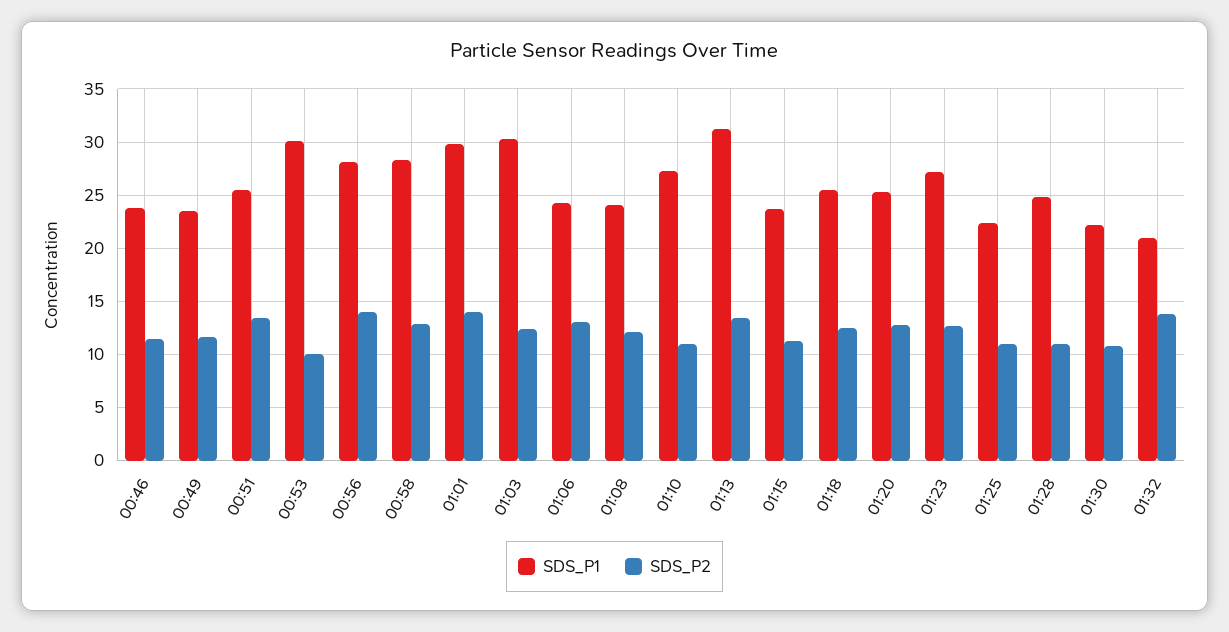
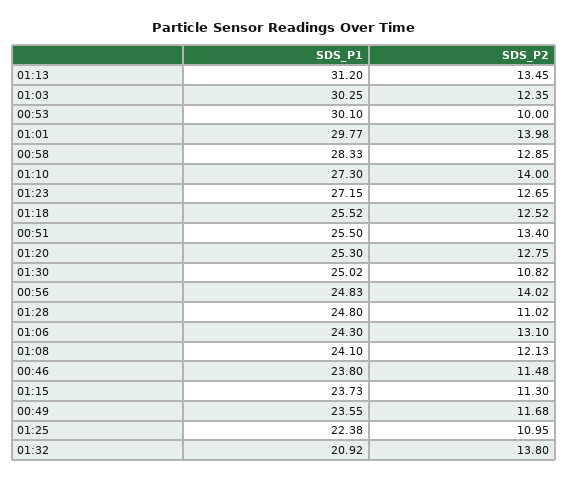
SDS_P1, 00:56: 28 -> 24.83
SDS_P2, 01:10: 11 -> 14
SDS_P1, 01:30: 22 -> 25.02

